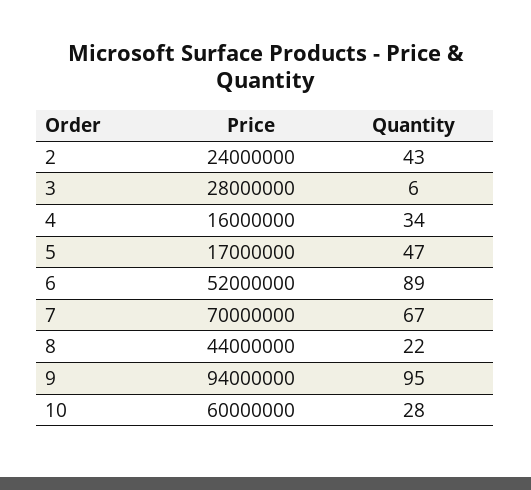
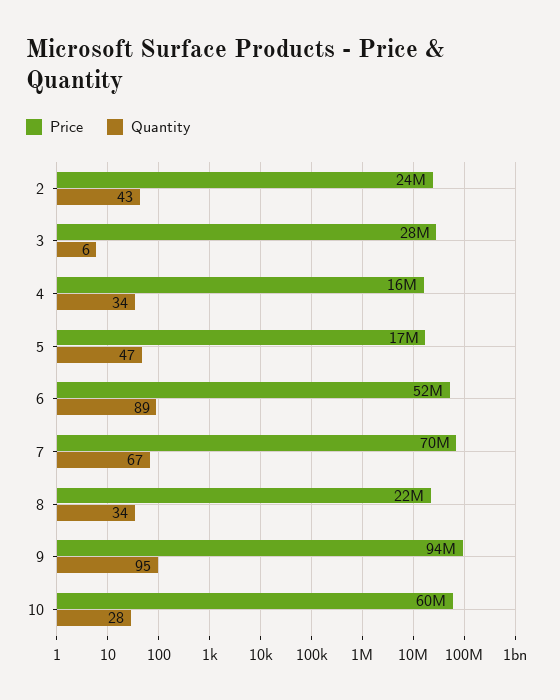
Price, 8: 44000000 -> 22000000
Quantity, 8: 22 -> 34

